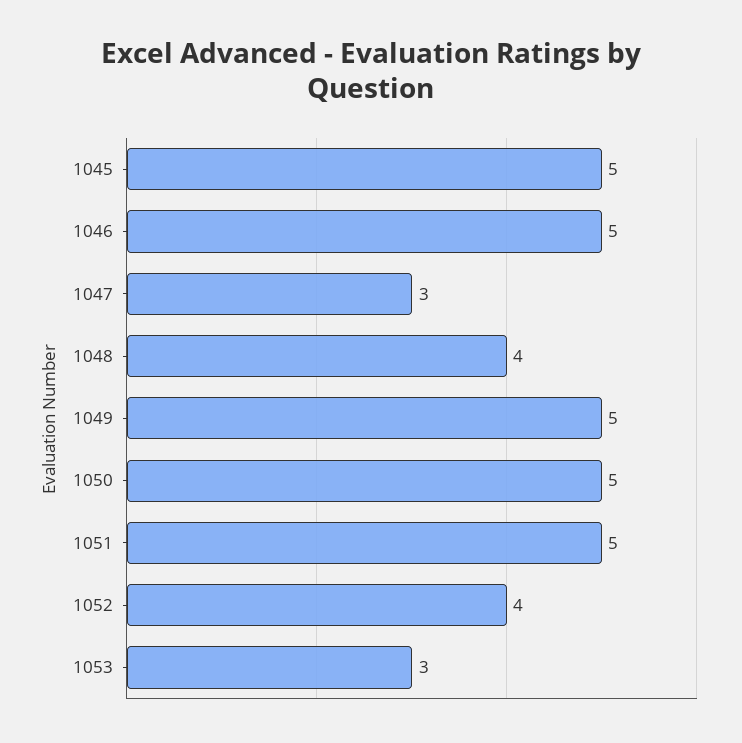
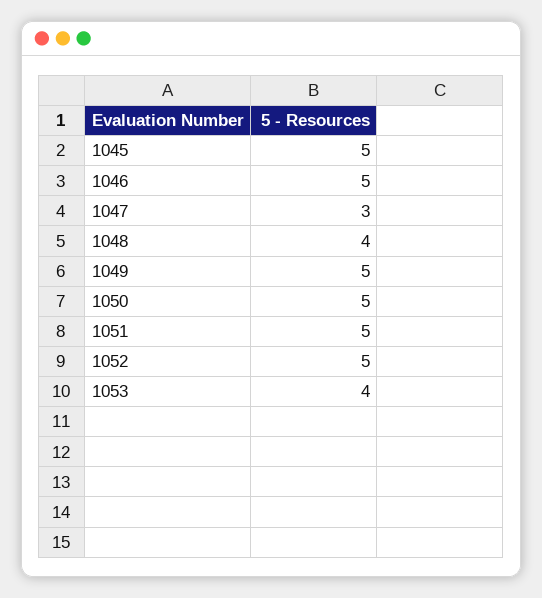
1052: 4 -> 5
1053: 3 -> 4

